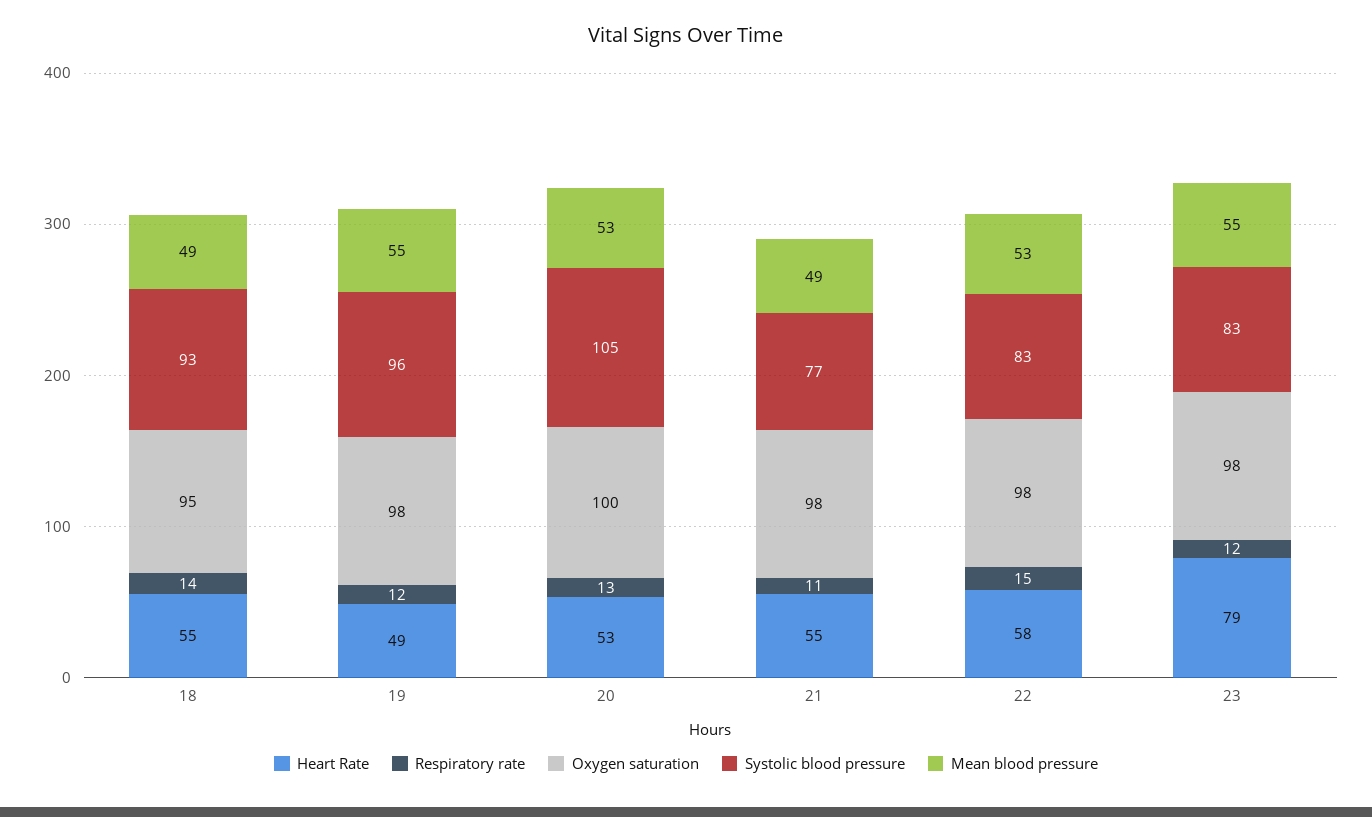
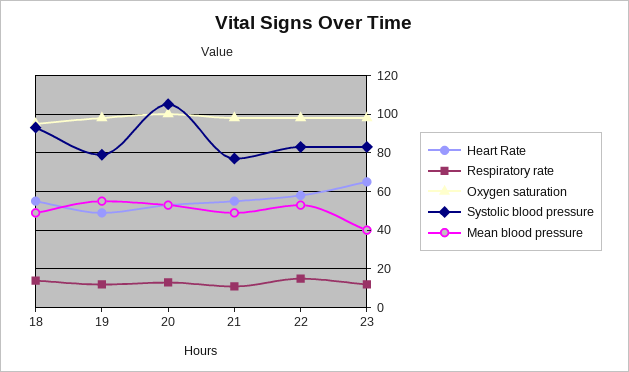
Systolic blood pressure, 19: 96 -> 80
Heart Rate, 23: 79 -> 65
Mean blood pressure, 23: 55 -> 40

